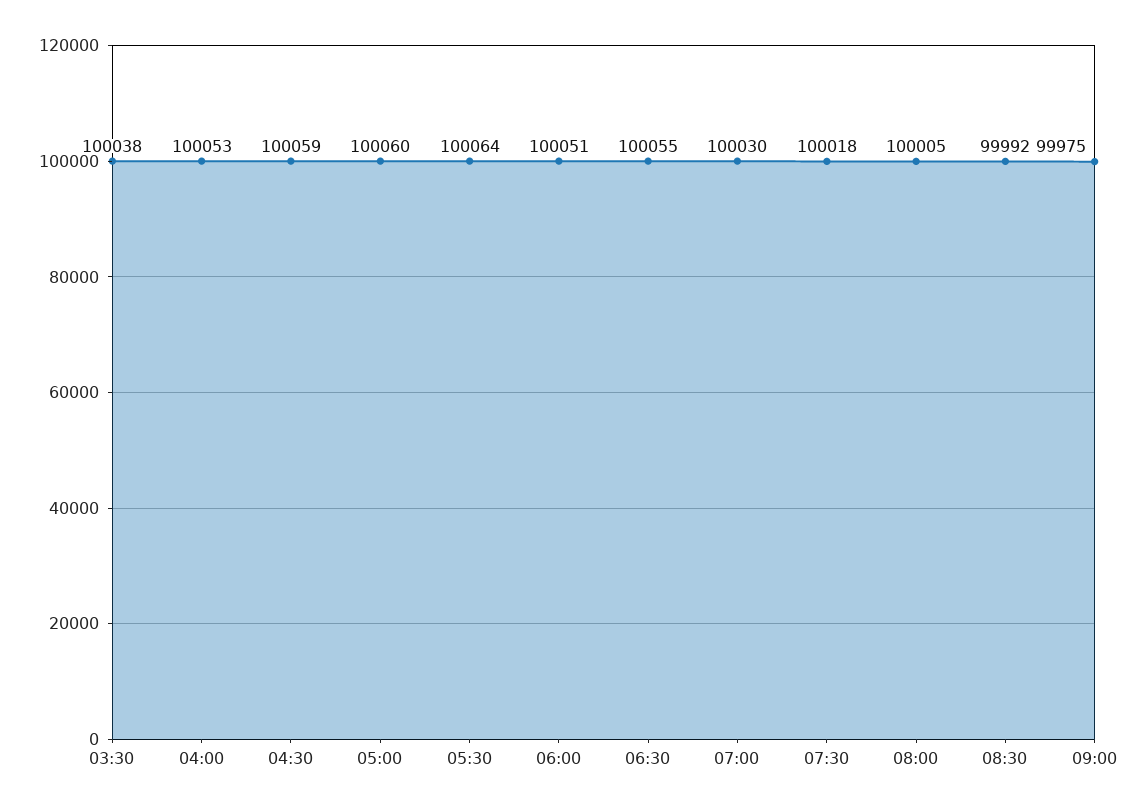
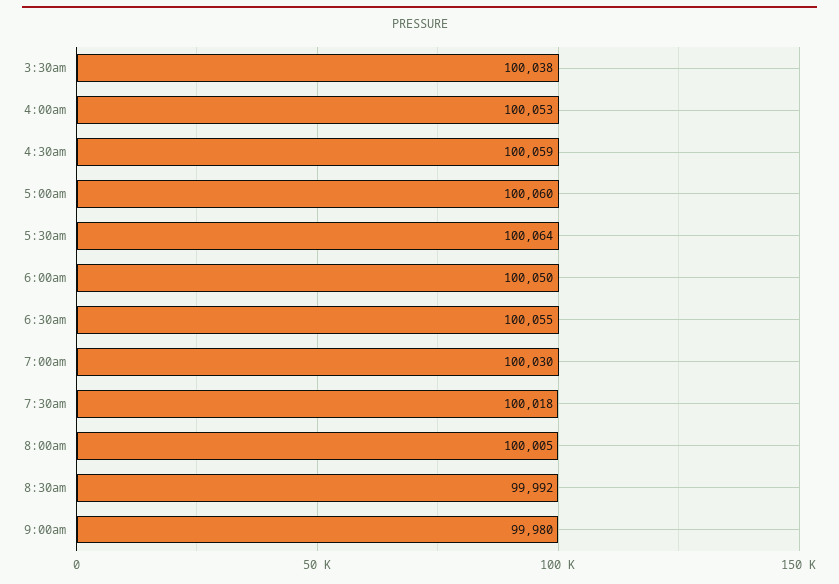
06:00: 100051 -> 100050
09:00: 99975 -> 99980

